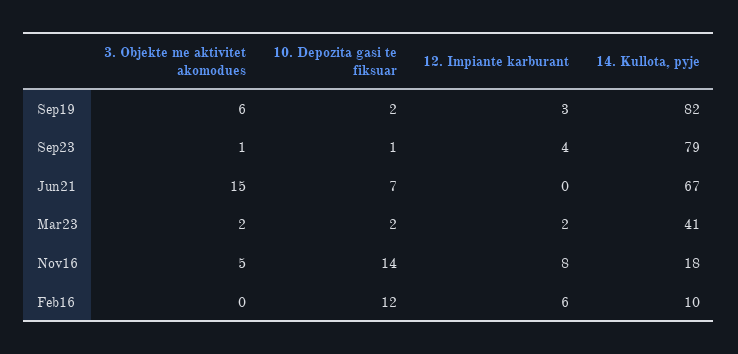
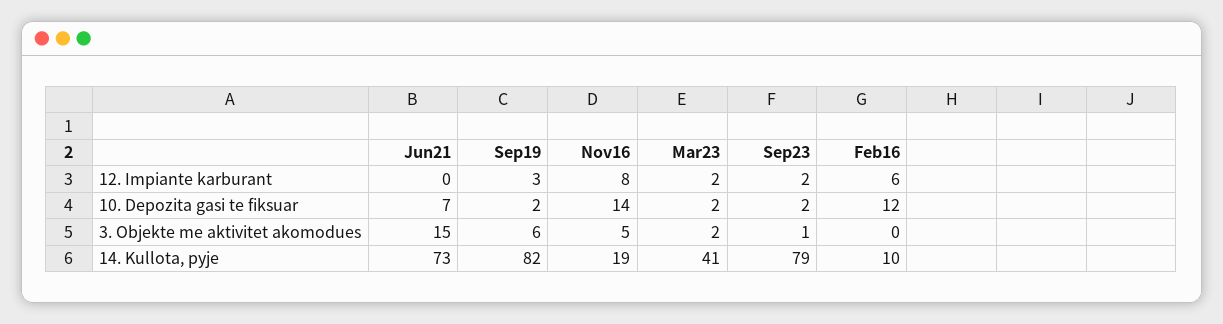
10. Depozita gasi te fiksuar, Sep23: 1 -> 2
12. Impiante karburant, Sep23: 4 -> 2
14. Kullota, pyje, Jun21: 67 -> 73
14. Kullota, pyje, Nov16: 18 -> 19

